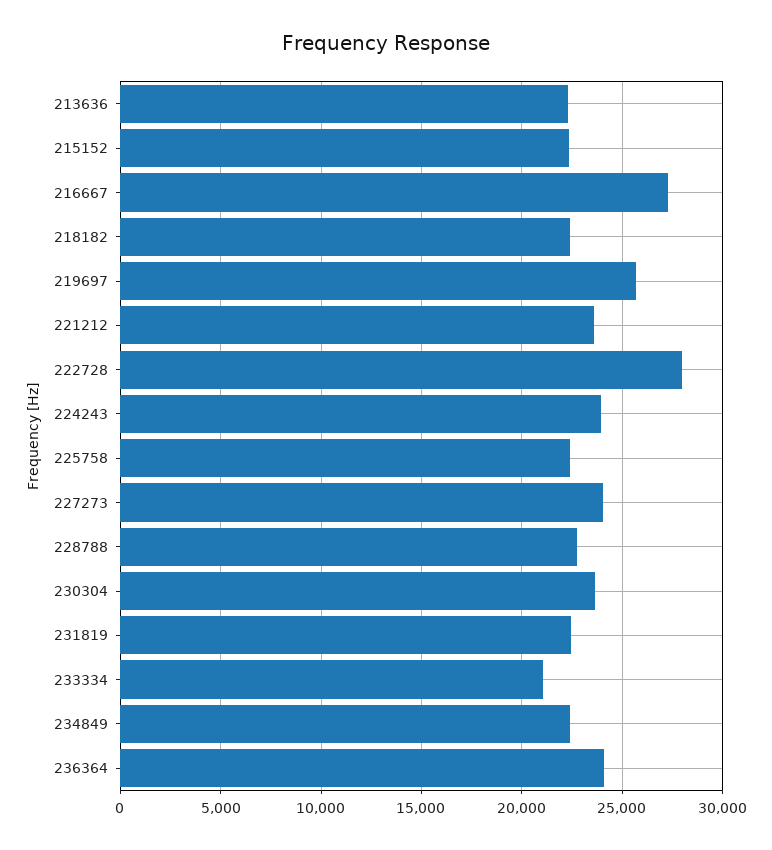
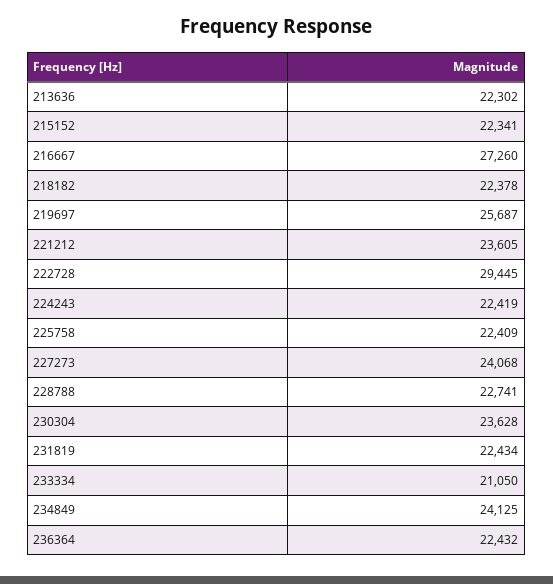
222728: 28000 -> 29445
224243: 24000 -> 22419
234849: 22500 -> 24125
236364: 24000 -> 22432

